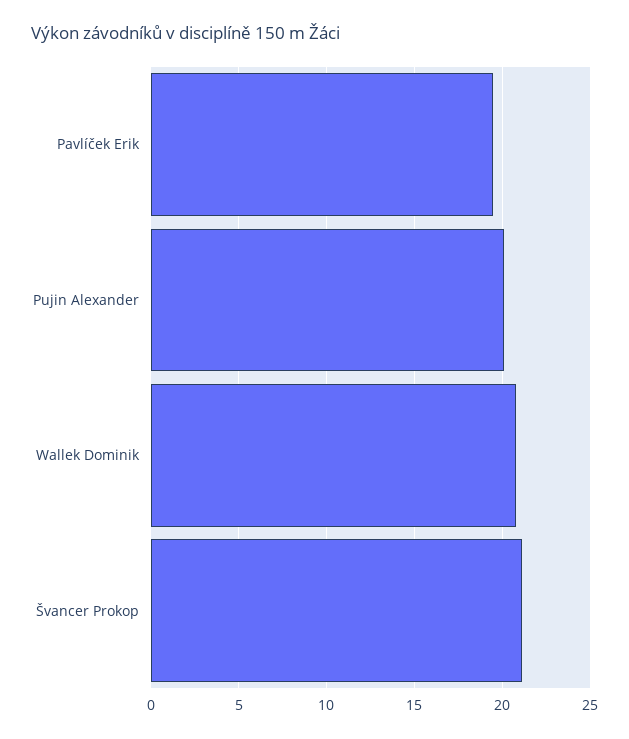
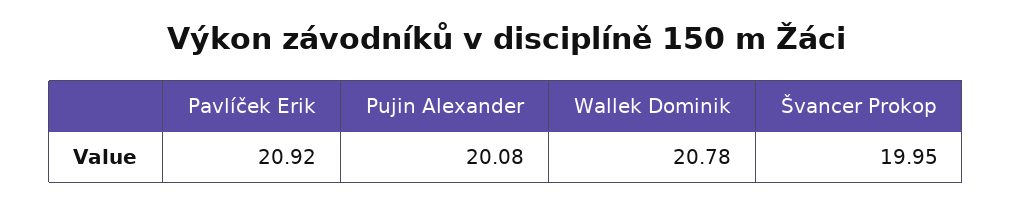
Pavlíček Erik: 19.5 -> 20.92
Švancer Prokop: 21 -> 19.95

